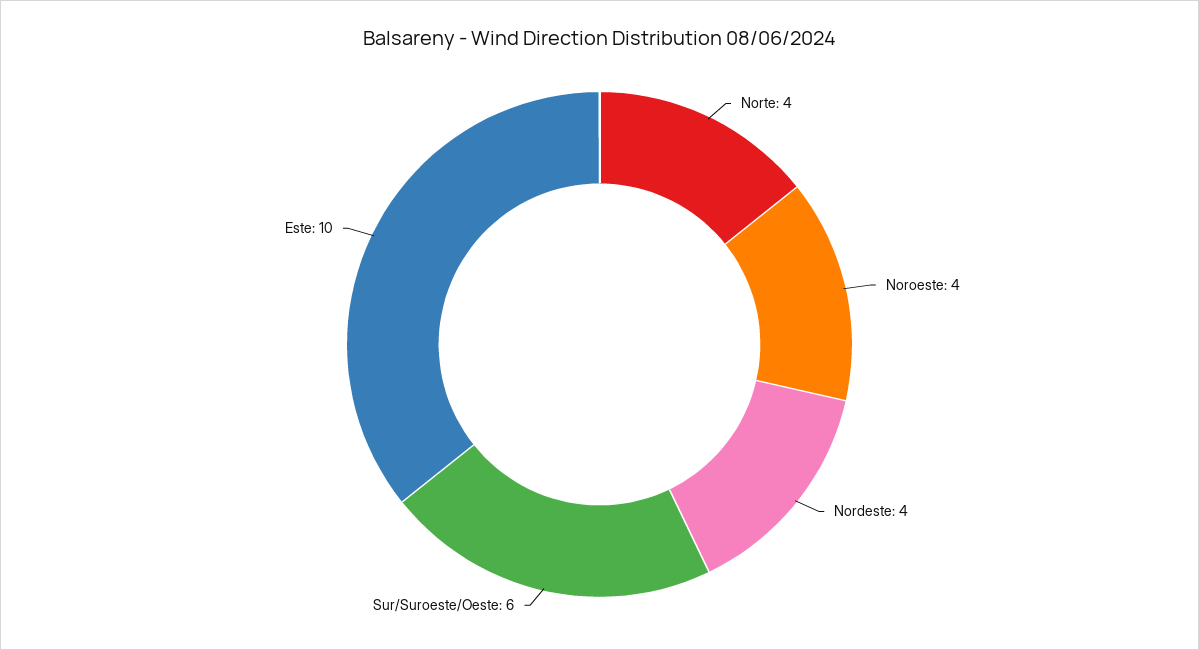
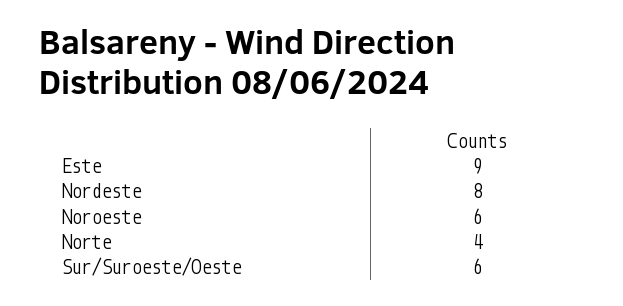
Noroeste: 4 -> 6
Nordeste: 4 -> 8
Este: 10 -> 9

